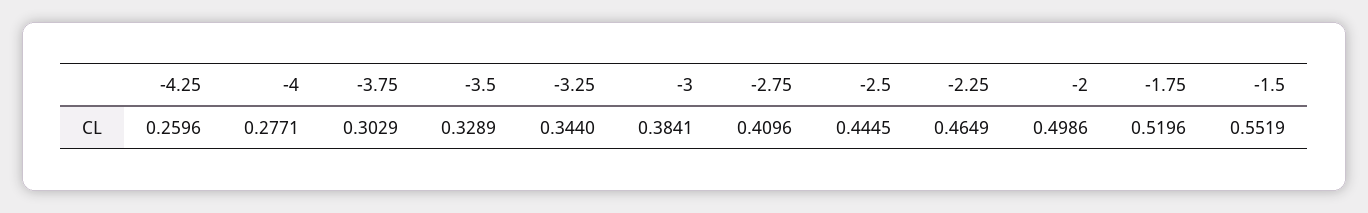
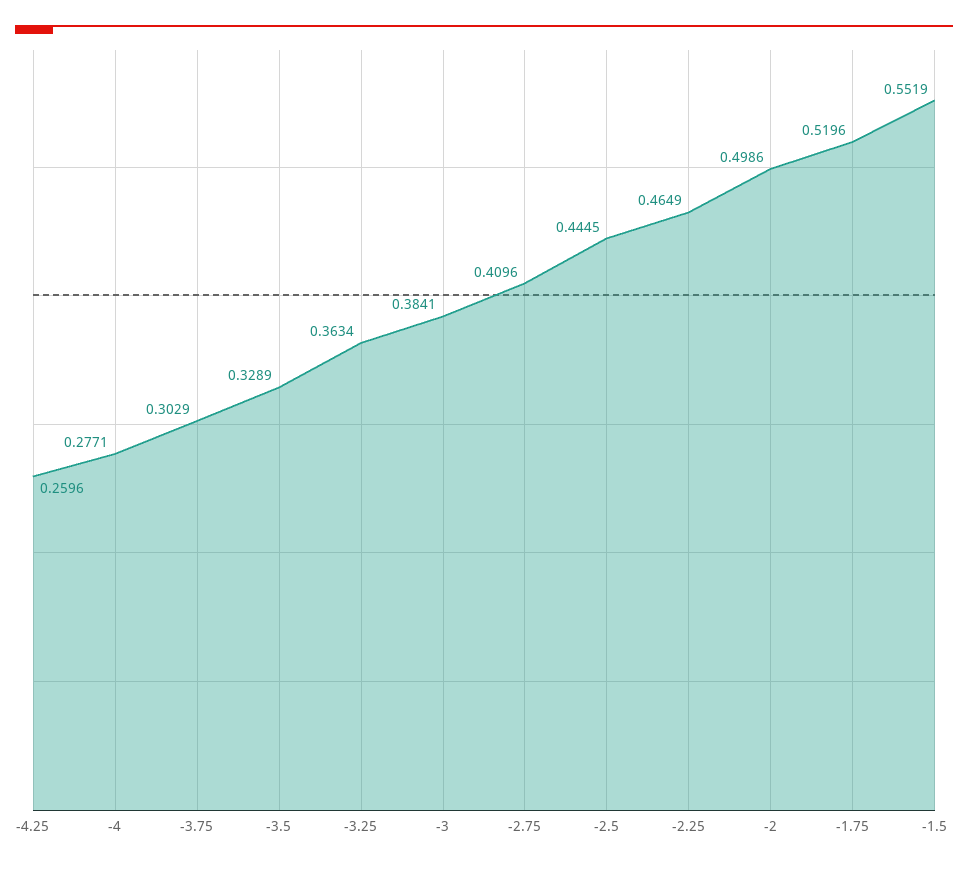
-3.25: 0.344 -> 0.3634

